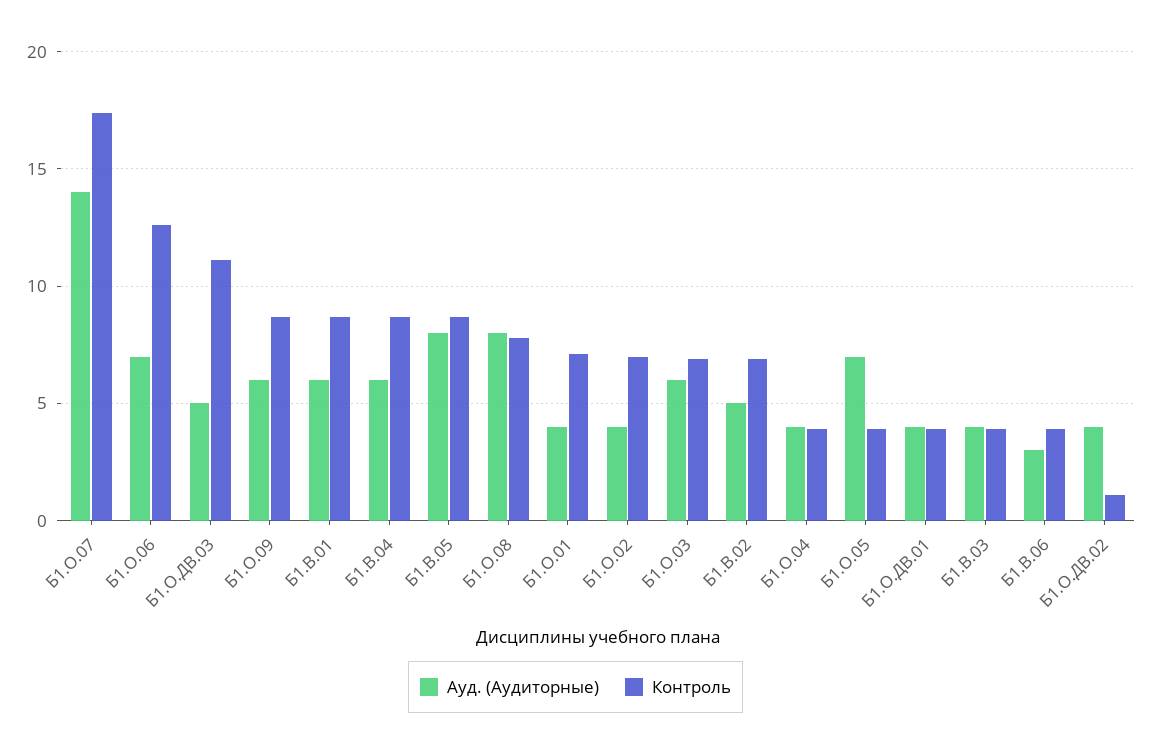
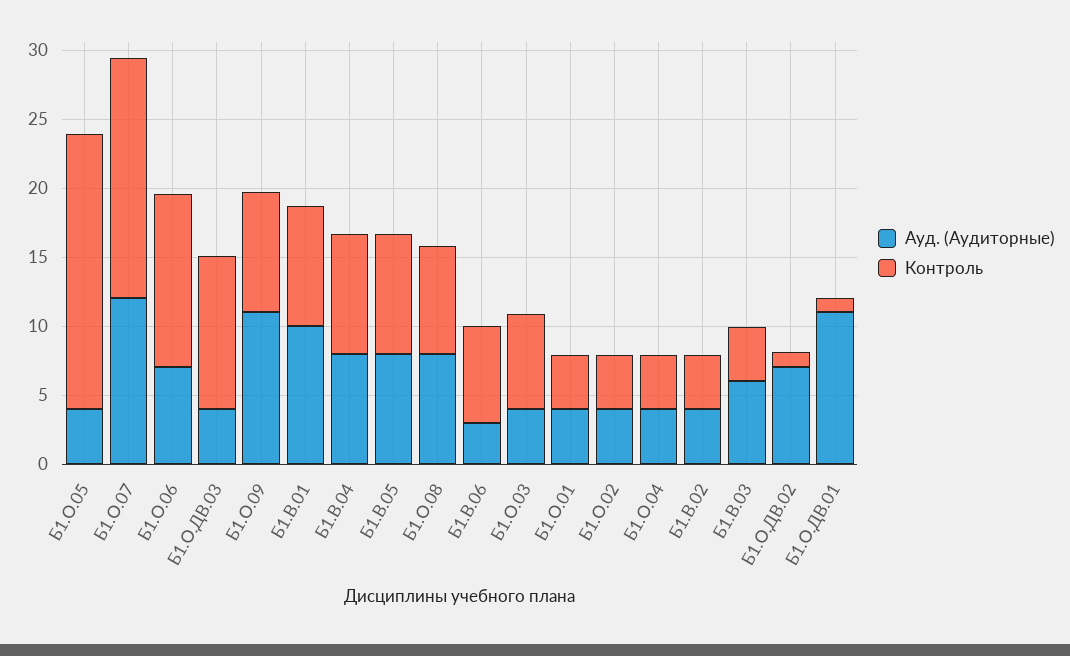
Ауд. (Аудиторные), Б1.О.07: 14 -> 12
Ауд. (Аудиторные), Б1.О.ДВ.03: 5 -> 4
Ауд. (Аудиторные), Б1.О.09: 6 -> 11
Ауд. (Аудиторные), Б1.В.01: 6 -> 10
Ауд. (Аудиторные), Б1.В.04: 6 -> 8
Контроль, Б1.О.01: 7 -> 4
Контроль, Б1.О.02: 7 -> 4
Ауд. (Аудиторные), Б1.О.03: 6 -> 4
Ауд. (Аудиторные), Б1.В.02: 5 -> 4
Контроль, Б1.В.02: 7 -> 4
Ауд. (Аудиторные), Б1.О.05: 7 -> 4
Контроль, Б1.О.05: 4 -> 20
Ауд. (Аудиторные), Б1.О.ДВ.01: 4 -> 11
Контроль, Б1.О.ДВ.01: 4 -> 1
Ауд. (Аудиторные), Б1.В.03: 4 -> 6
Контроль, Б1.В.06: 4 -> 7
Ауд. (Аудиторные), Б1.О.ДВ.02: 4 -> 7

